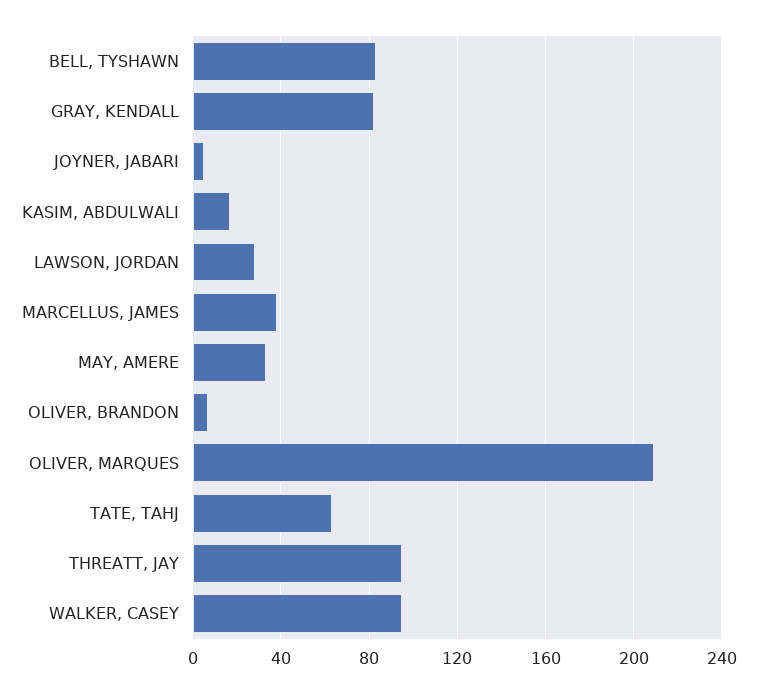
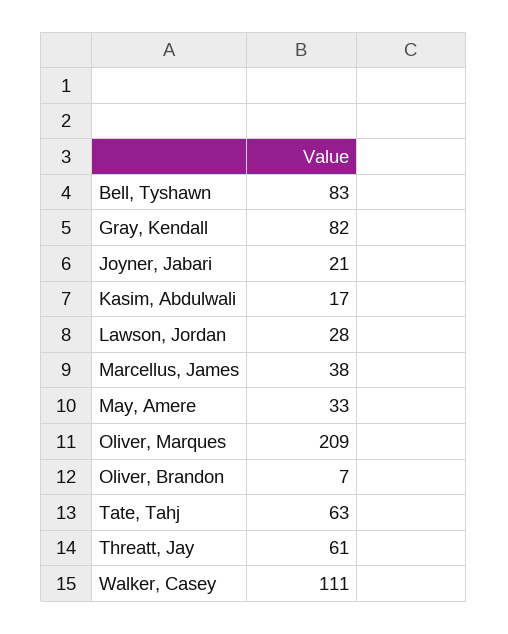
JOYNER, JABARI: 5 -> 21
THREATT, JAY: 95 -> 61
WALKER, CASEY: 95 -> 111

